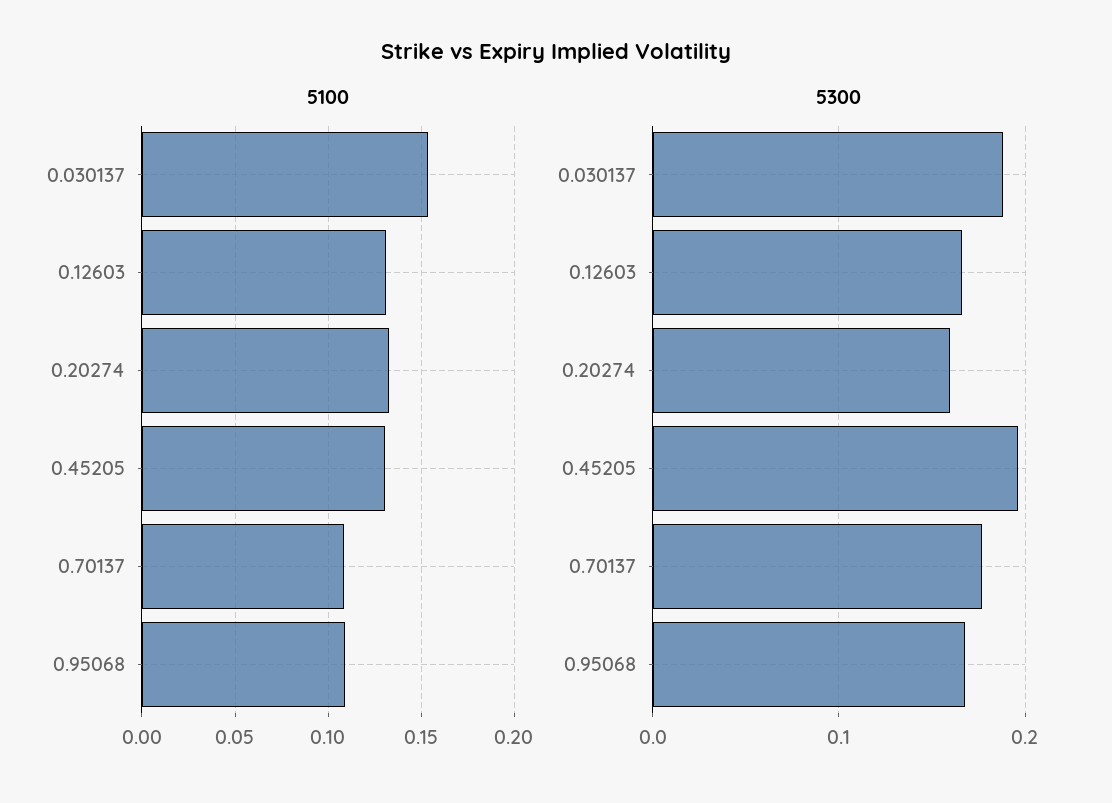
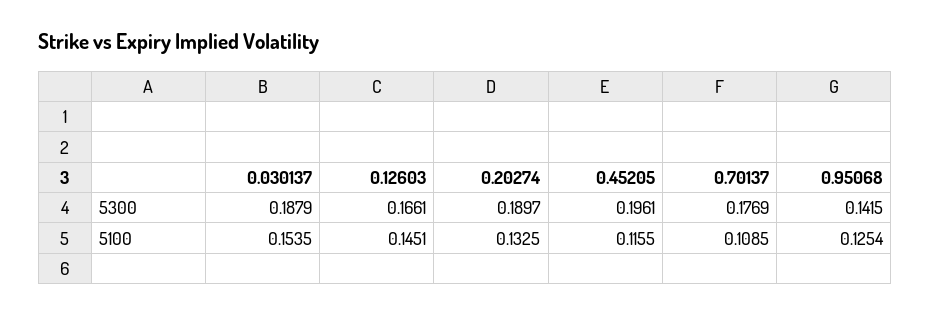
5100, 0.12603: 0.13 -> 0.1451
5100, 0.45205: 0.13 -> 0.1155
5100, 0.95068: 0.11 -> 0.1254
5300, 0.20274: 0.16 -> 0.1897
5300, 0.95068: 0.17 -> 0.1415

